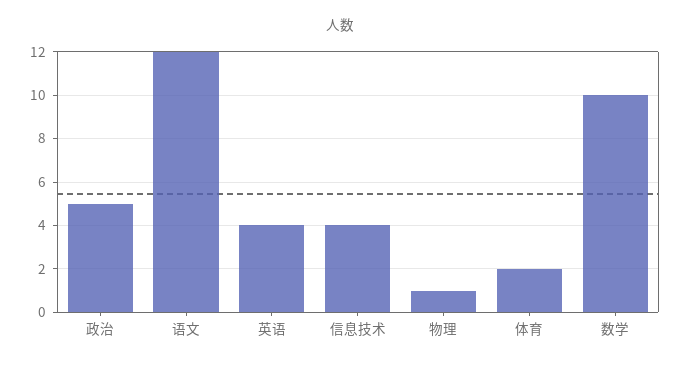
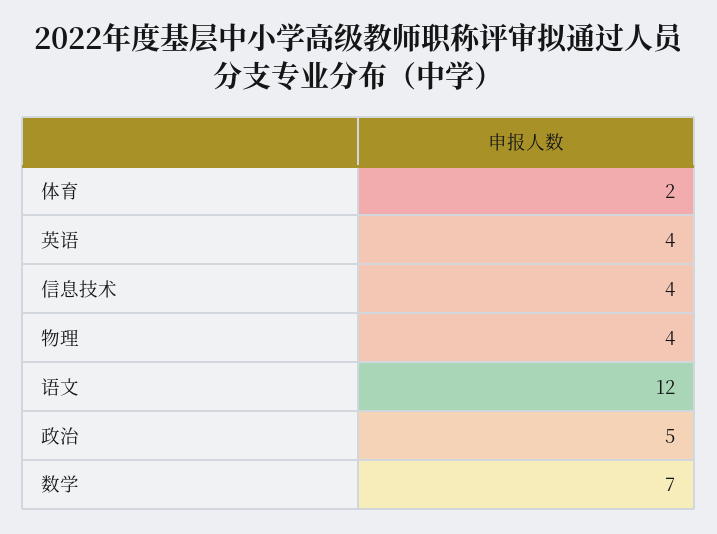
物理: 1 -> 4
数学: 10 -> 7

